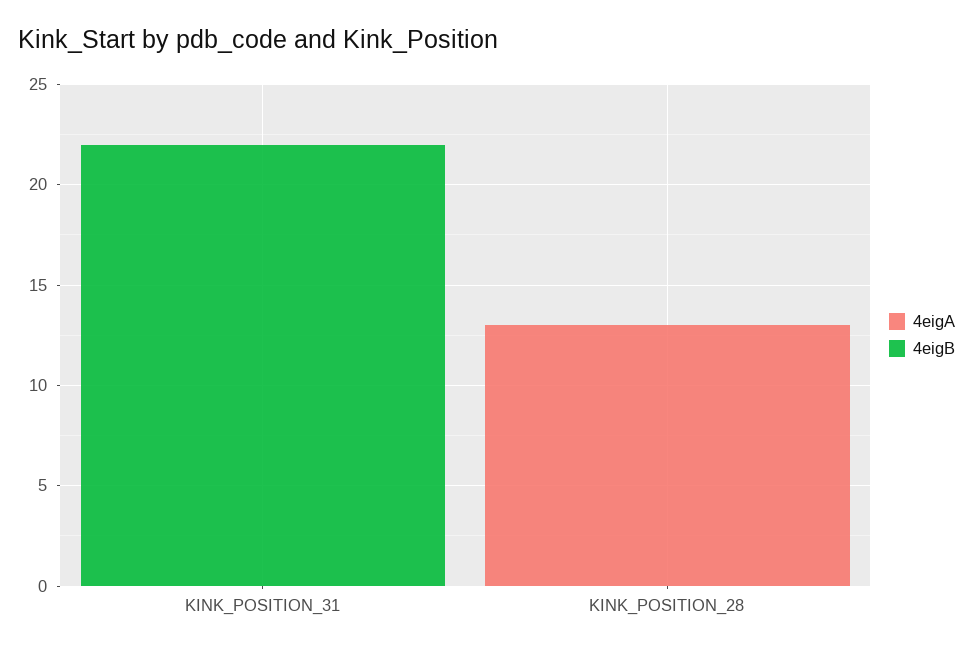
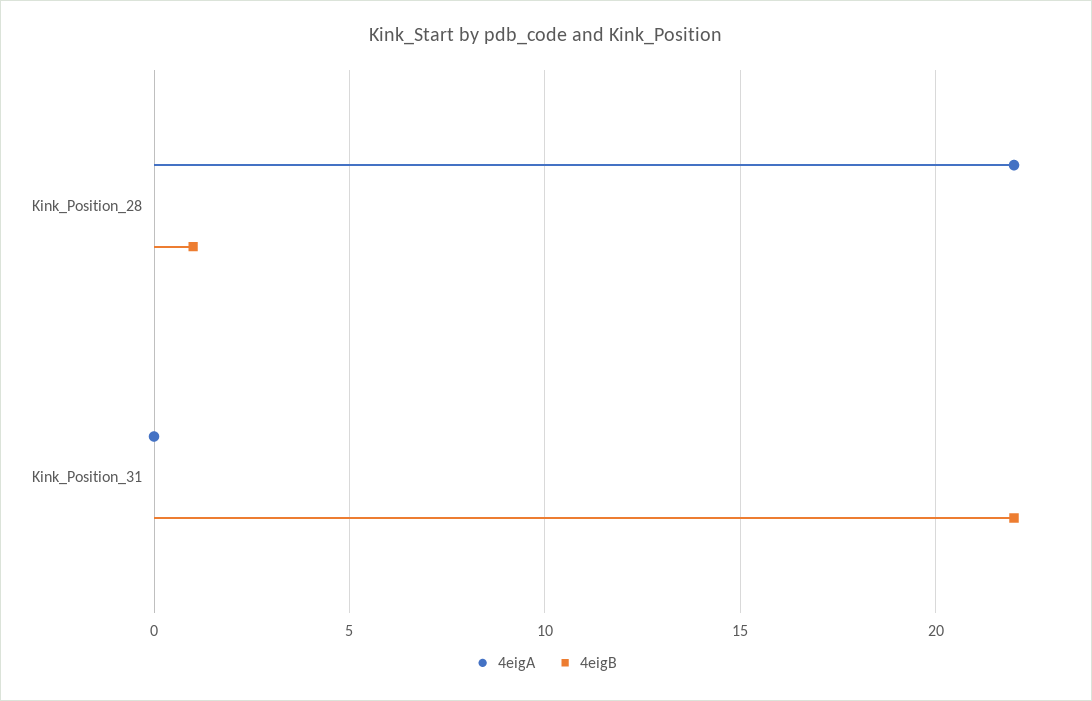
4eigA, KINK_POSITION_28: 13 -> 22
4eigB, KINK_POSITION_28: 0 -> 1

